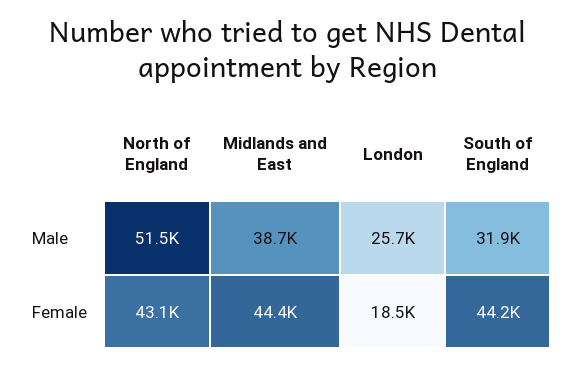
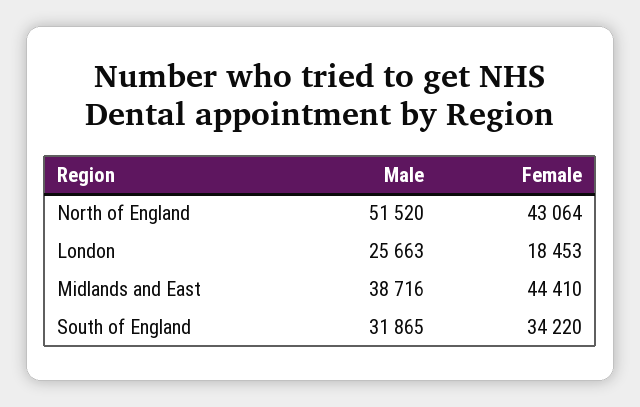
South of England, Female: 44200 -> 34220

